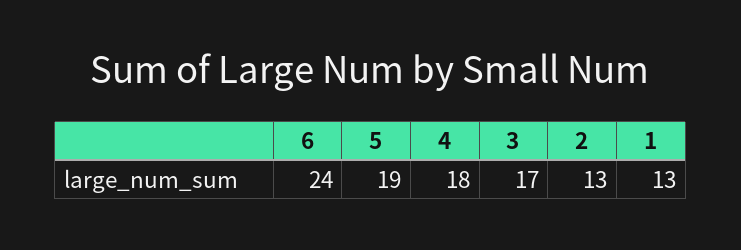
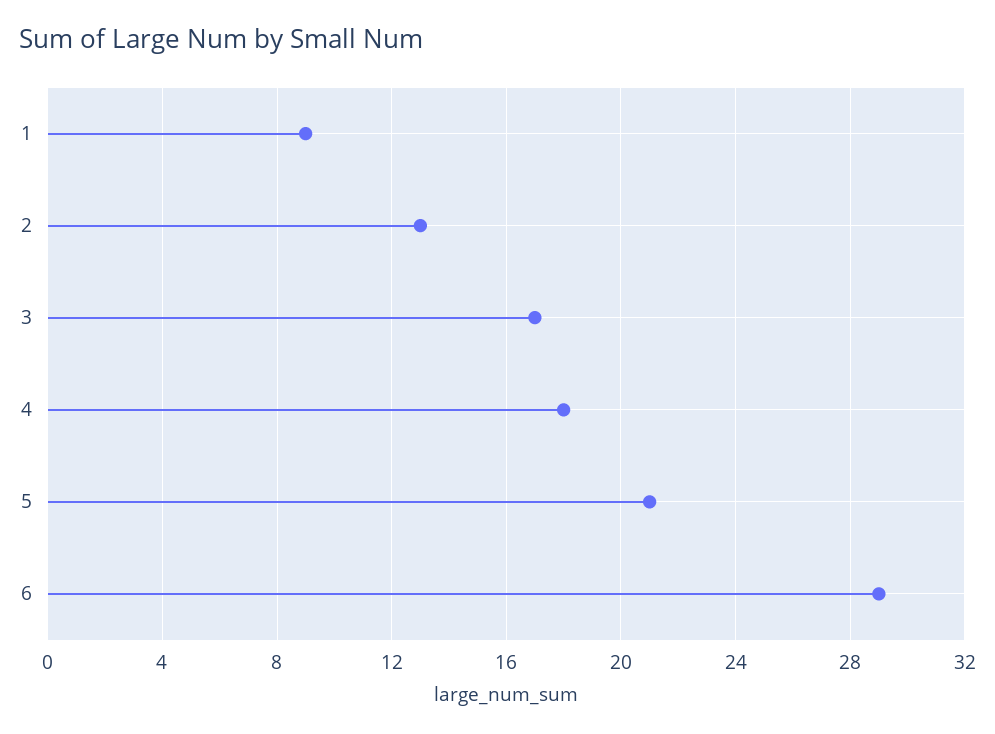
6: 24 -> 29
5: 19 -> 21
1: 13 -> 9

